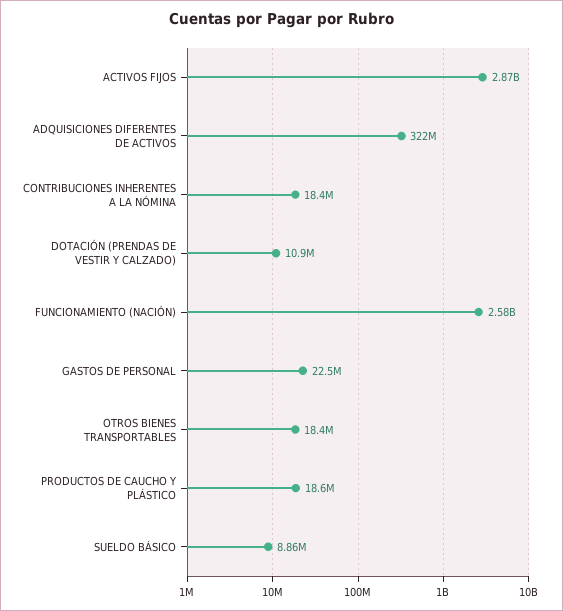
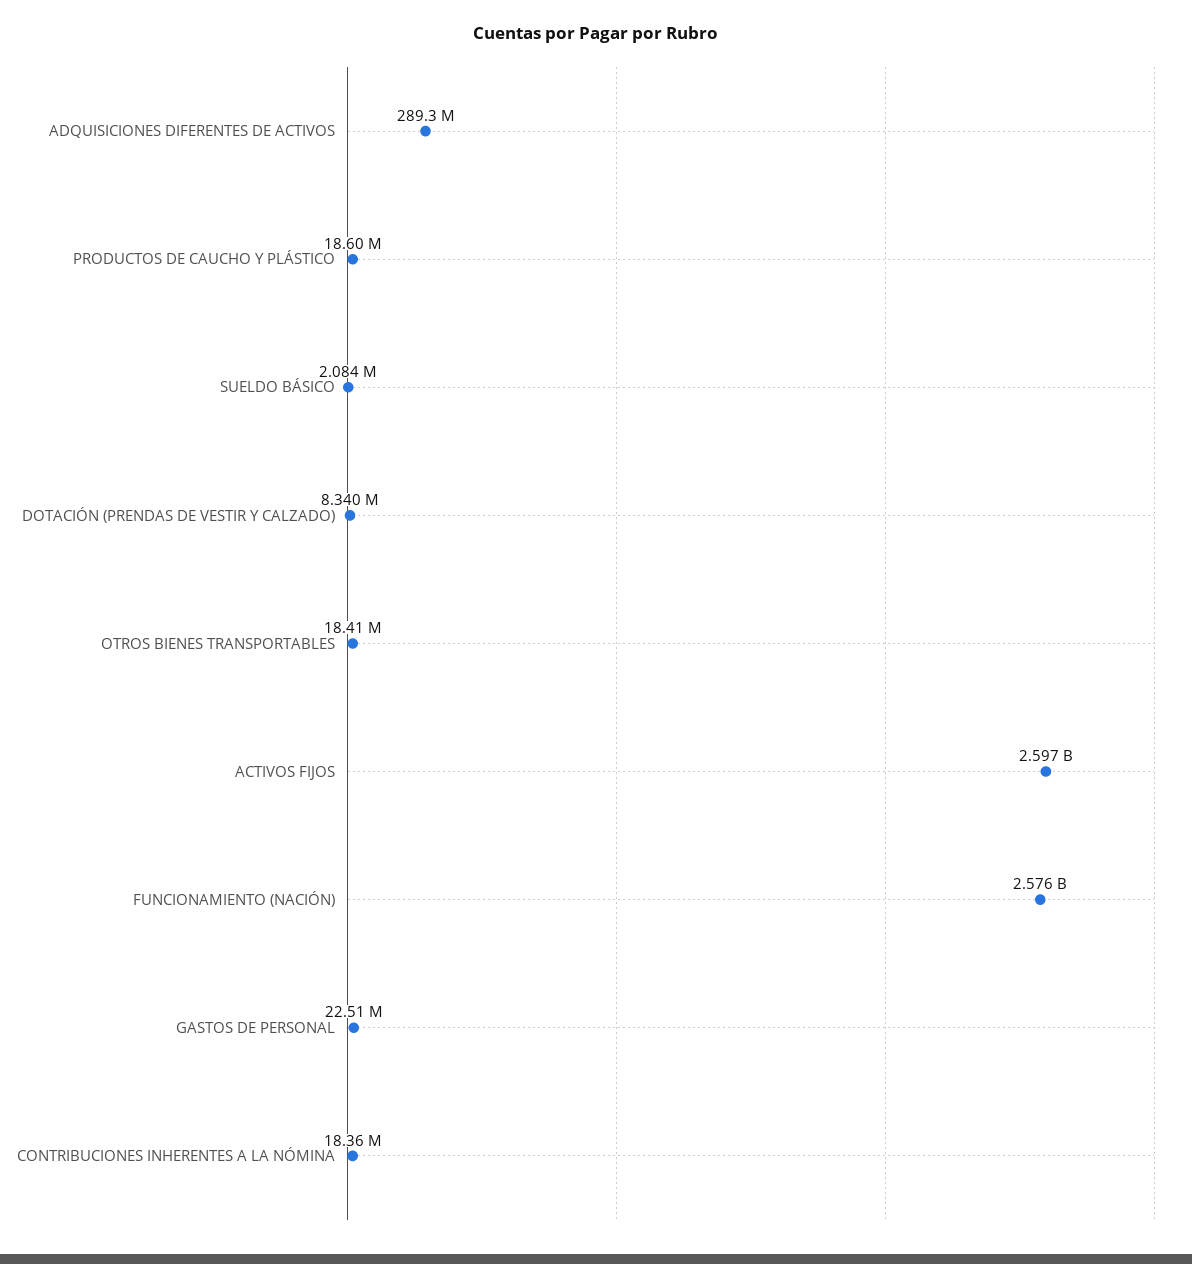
ACTIVOS FIJOS: 2870000000 -> 2597000000
ADQUISICIONES DIFERENTES DE ACTIVOS: 322000000 -> 289300000
DOTACIÓN (PRENDAS DE VESTIR Y CALZADO): 10900000 -> 8340000
SUELDO BÁSICO: 8860000 -> 2084000

